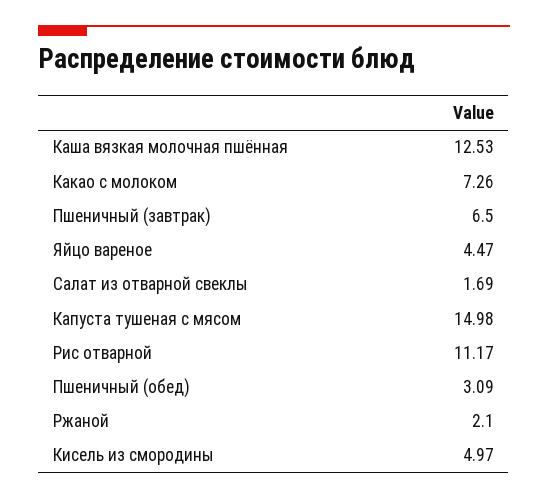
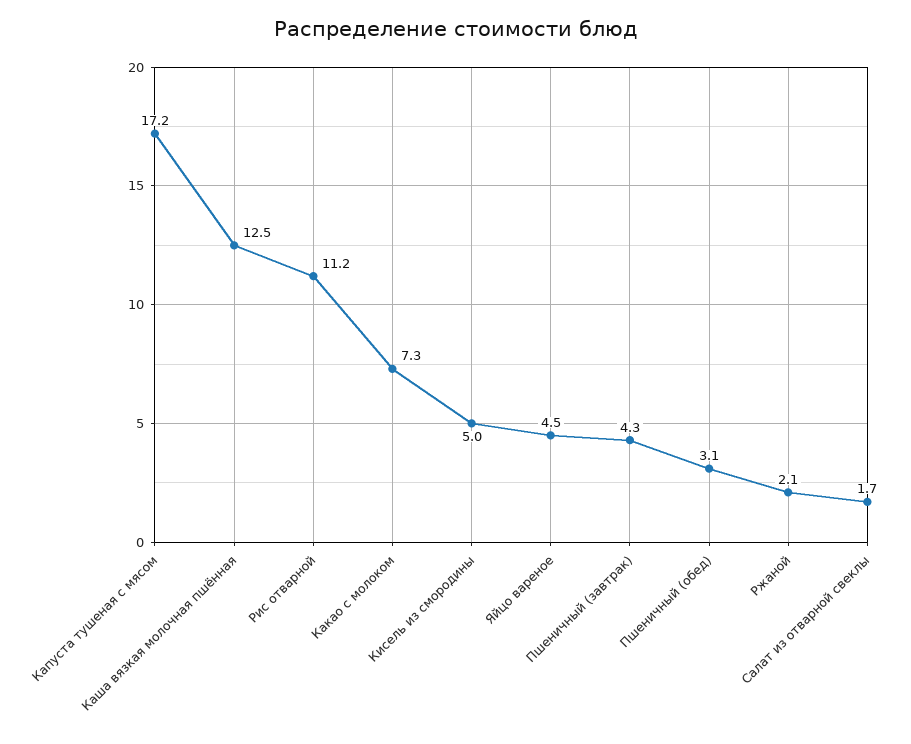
Пшеничный (завтрак): 6.5 -> 4.3
Капуста тушеная с мясом: 14.98 -> 17.2

